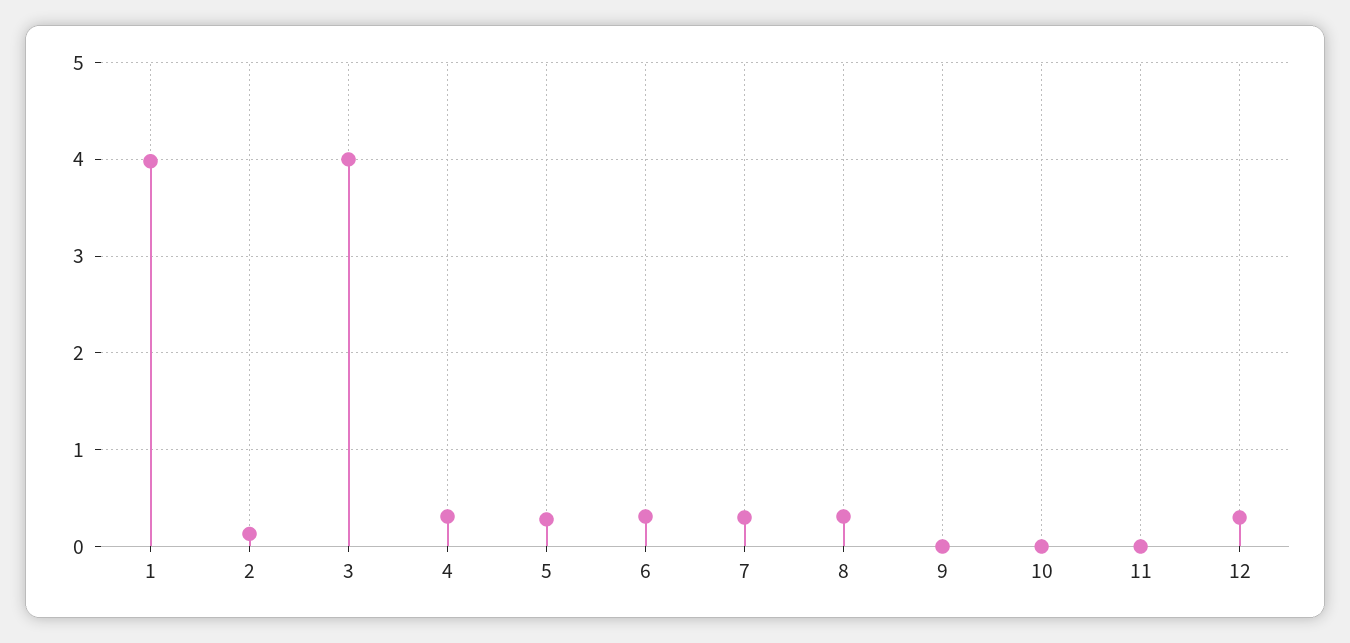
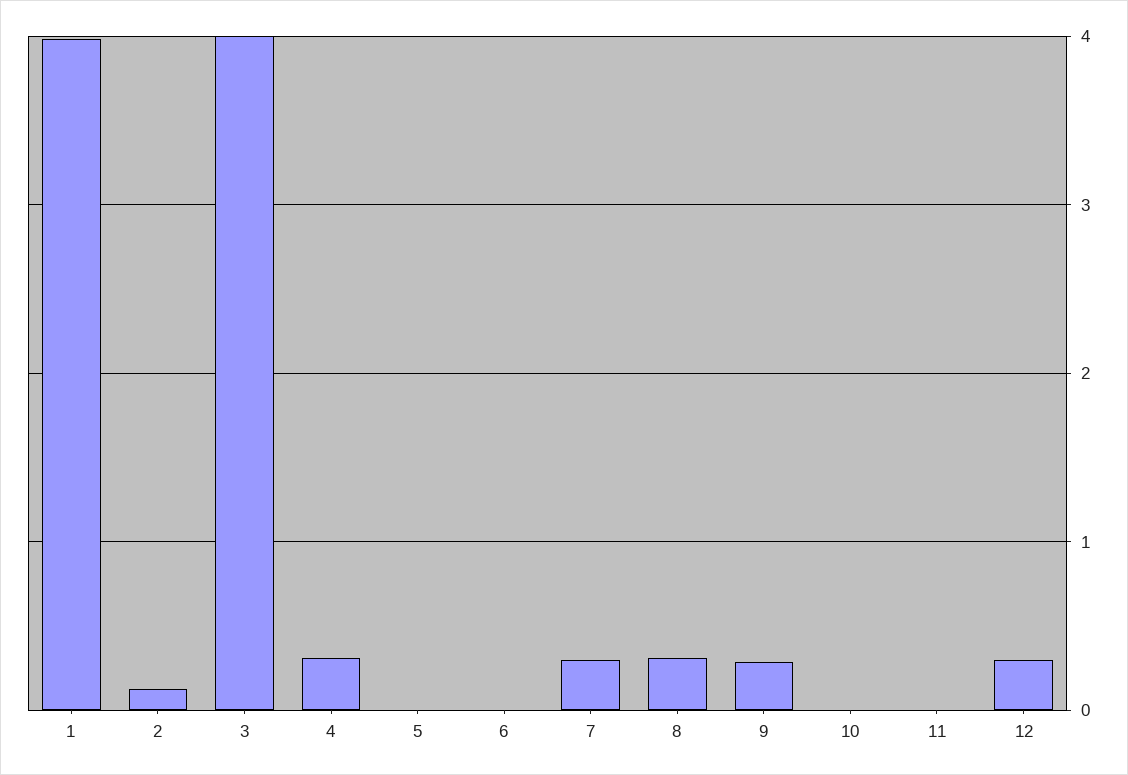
5: 0.3 -> 0
6: 0.3 -> 0
9: 0 -> 0.3

